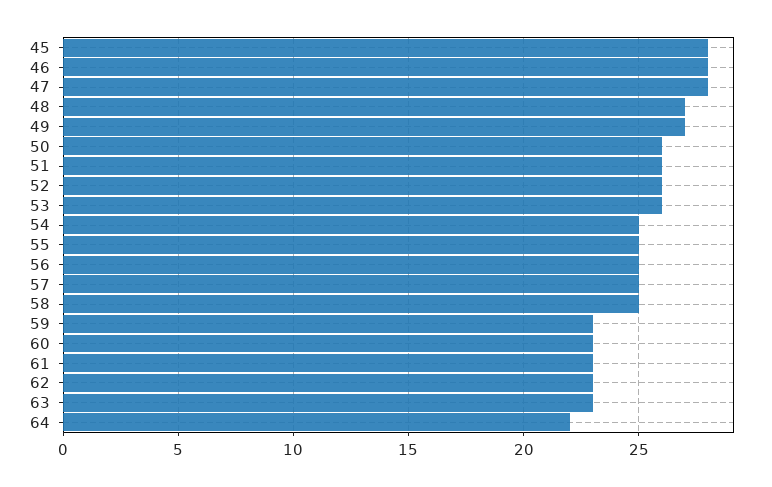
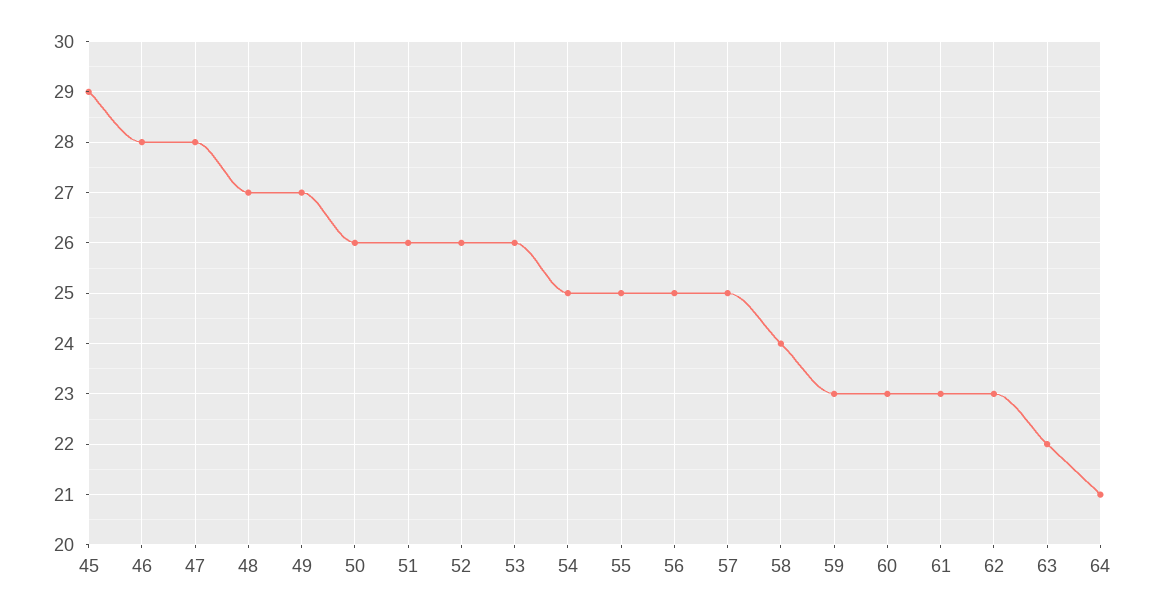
45: 28 -> 29
58: 25 -> 24
63: 23 -> 22
64: 22 -> 21

